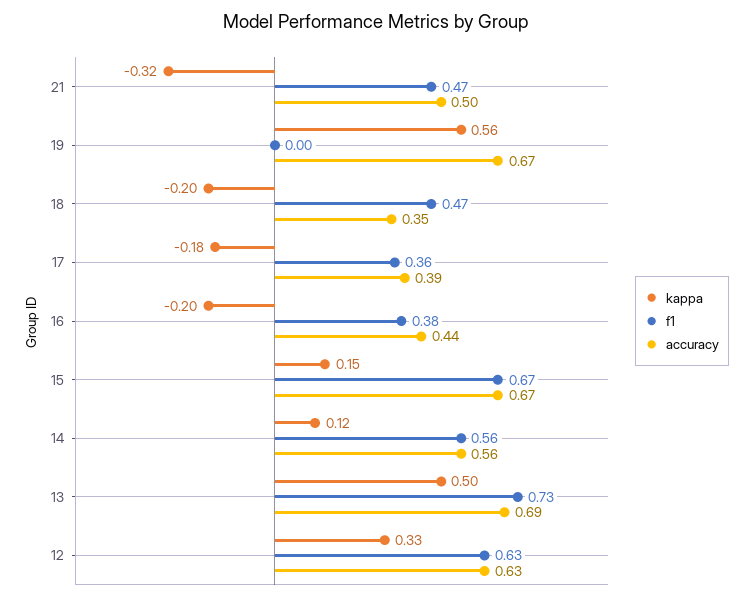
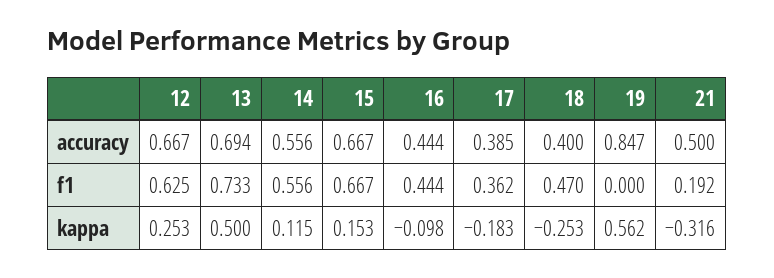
f1, 21: 0.47 -> 0.192
accuracy, 19: 0.67 -> 0.847
kappa, 18: -0.2 -> -0.253
accuracy, 18: 0.35 -> 0.4
kappa, 16: -0.2 -> -0.098
f1, 16: 0.38 -> 0.444
kappa, 12: 0.33 -> 0.253
accuracy, 12: 0.63 -> 0.667

